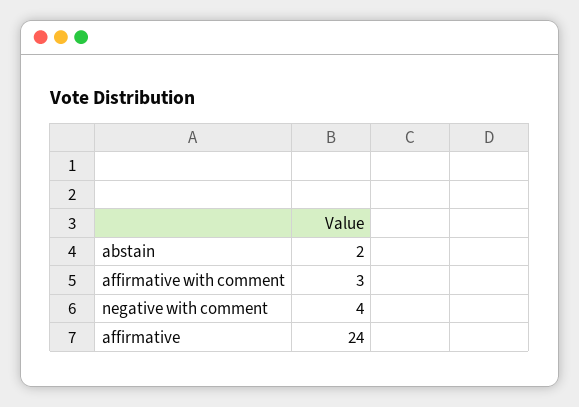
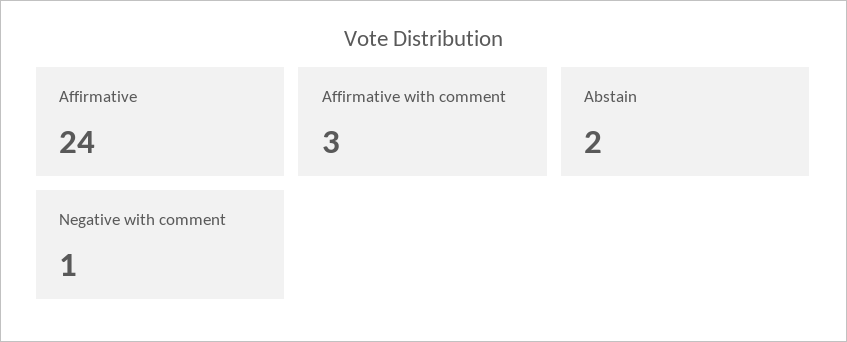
negative with comment: 4 -> 1

